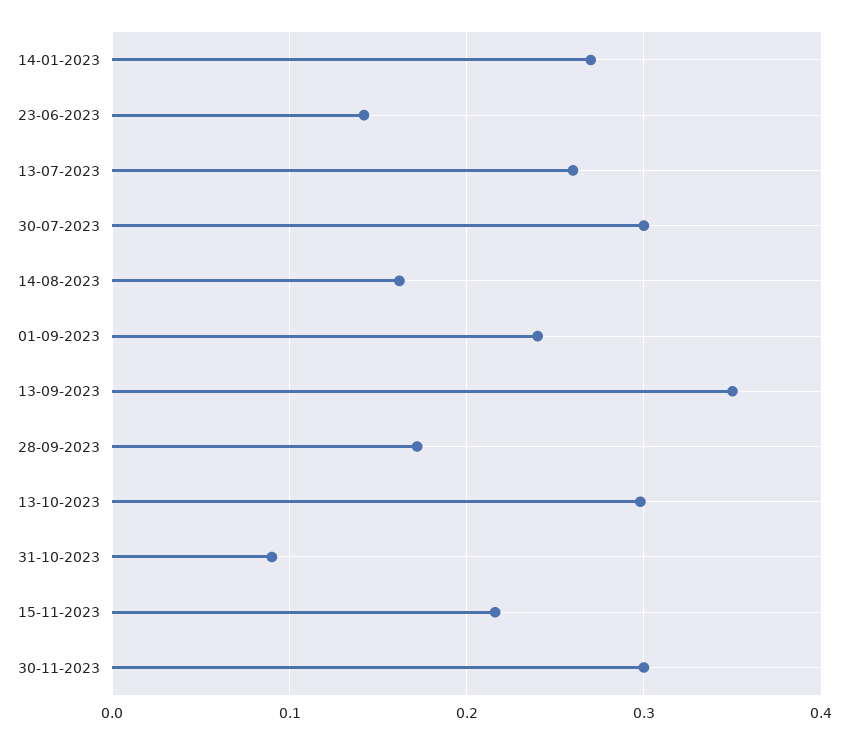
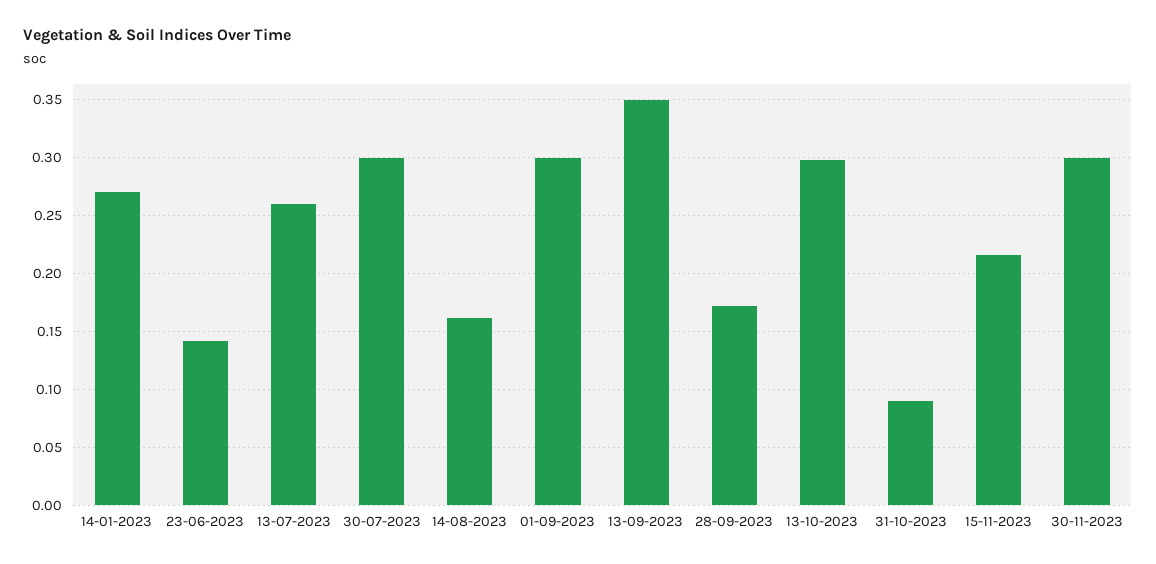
01-09-2023: 0.24 -> 0.3

